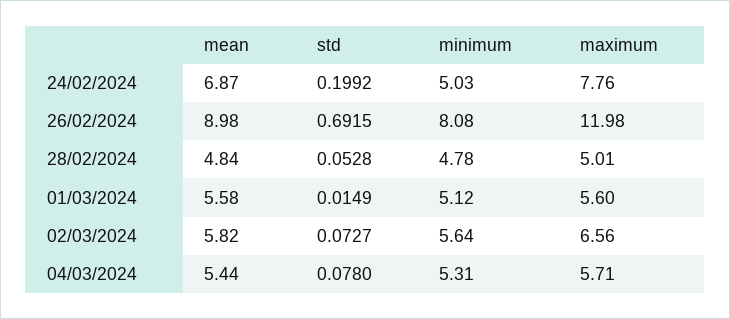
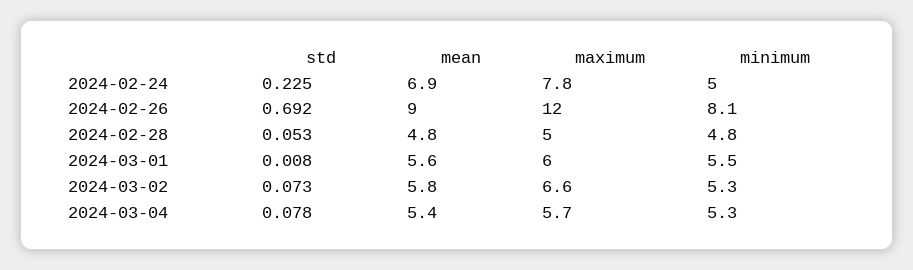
std, 24/02/2024: 0.1992 -> 0.225
std, 01/03/2024: 0.0149 -> 0.008
minimum, 01/03/2024: 5.12 -> 5.5
maximum, 01/03/2024: 5.6 -> 6
minimum, 02/03/2024: 5.64 -> 5.3

